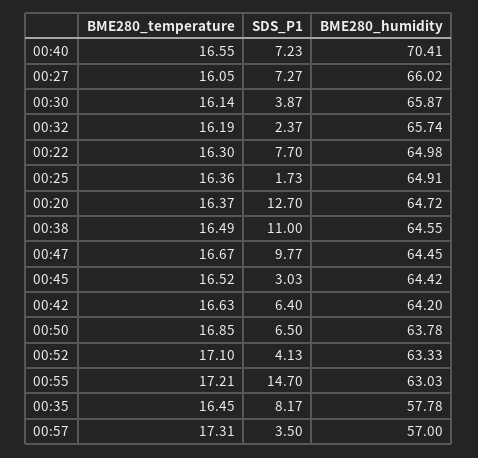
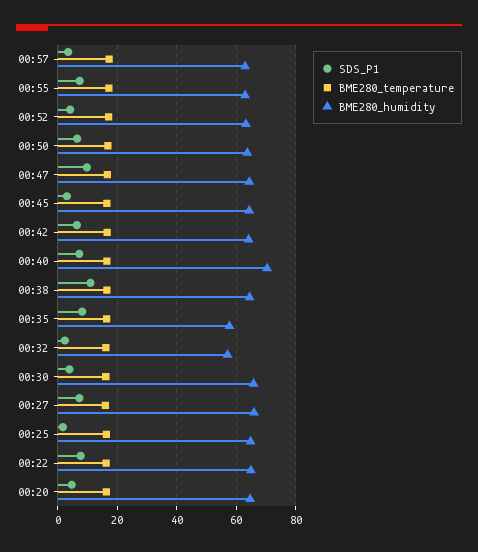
BME280_humidity, 00:32: 65.74 -> 57.5
SDS_P1, 00:20: 12.7 -> 5
SDS_P1, 00:55: 14.7 -> 7.5
BME280_humidity, 00:57: 57 -> 62.5

